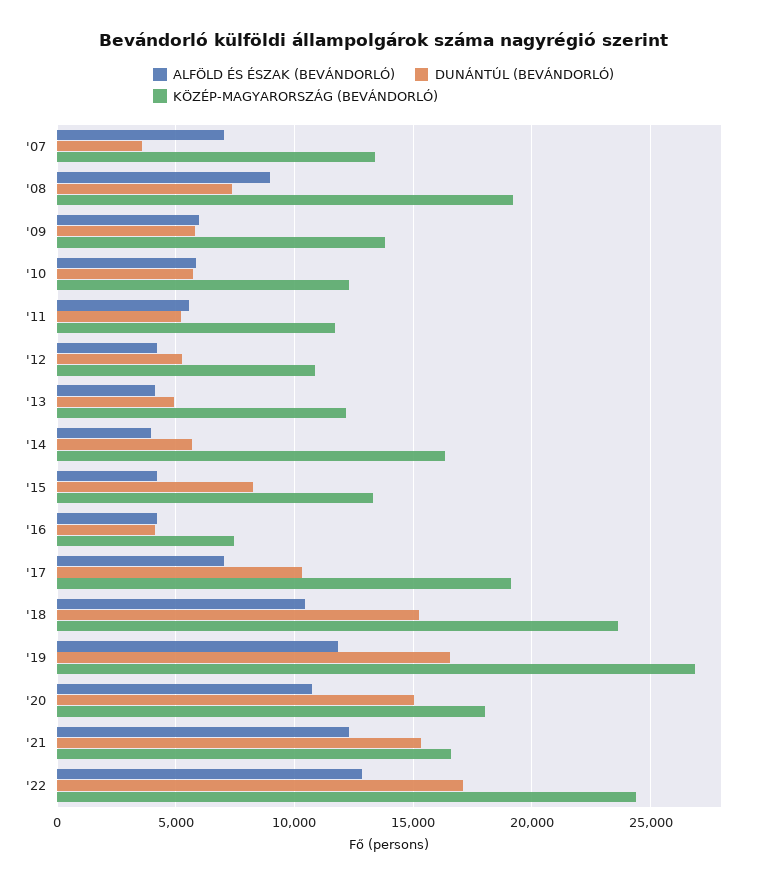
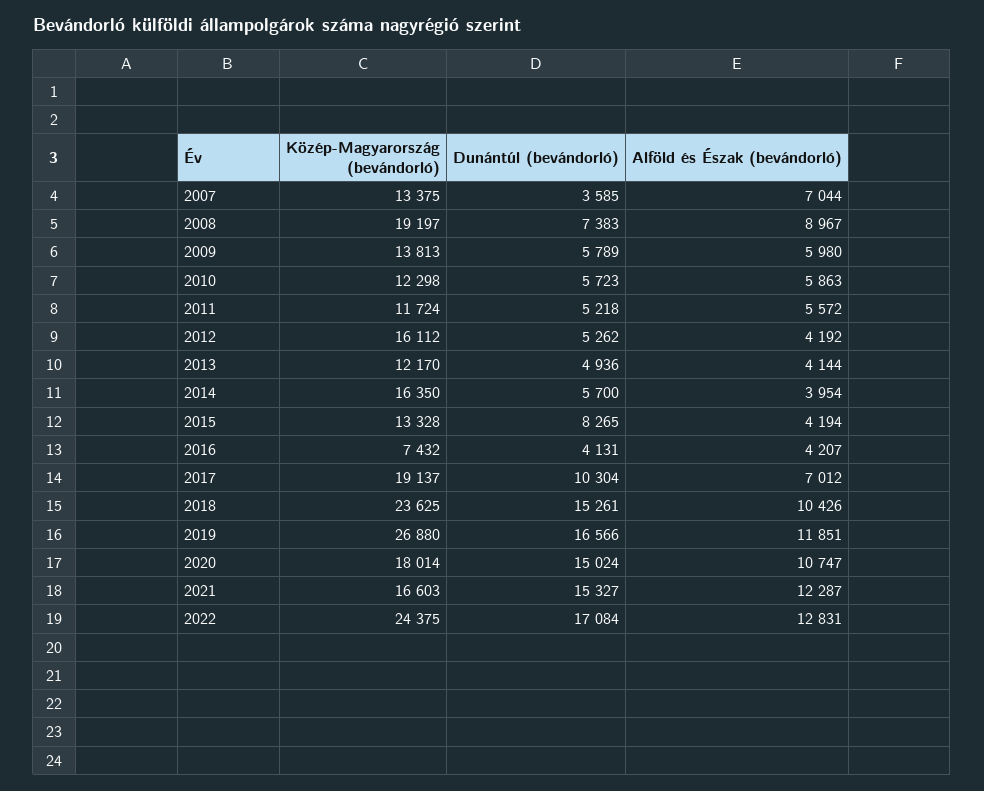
KÖZÉP-MAGYARORSZÁG (BEVÁNDORLÓ), '12: 11000 -> 16112

